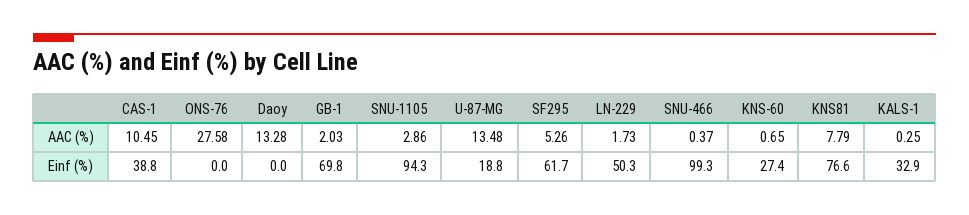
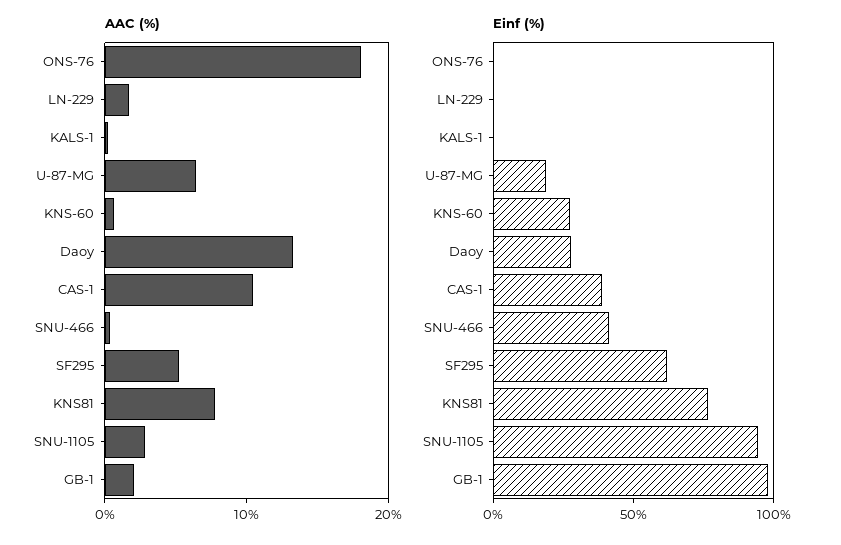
AAC (%), ONS-76: 27.58 -> 18
AAC (%), U-87-MG: 13.48 -> 6
Einf (%), Daoy: 0 -> 30
Einf (%), GB-1: 69.8 -> 100
Einf (%), LN-229: 50.3 -> 0
Einf (%), SNU-466: 99.3 -> 40
Einf (%), KALS-1: 32.9 -> 0

